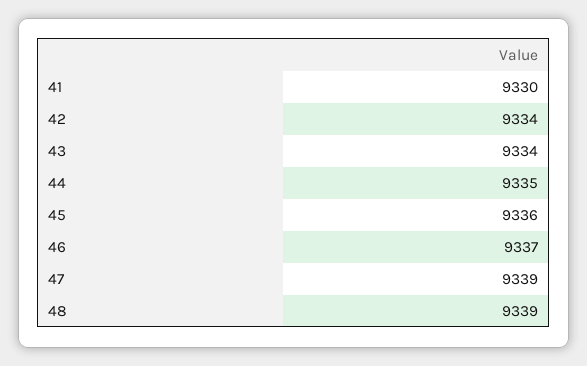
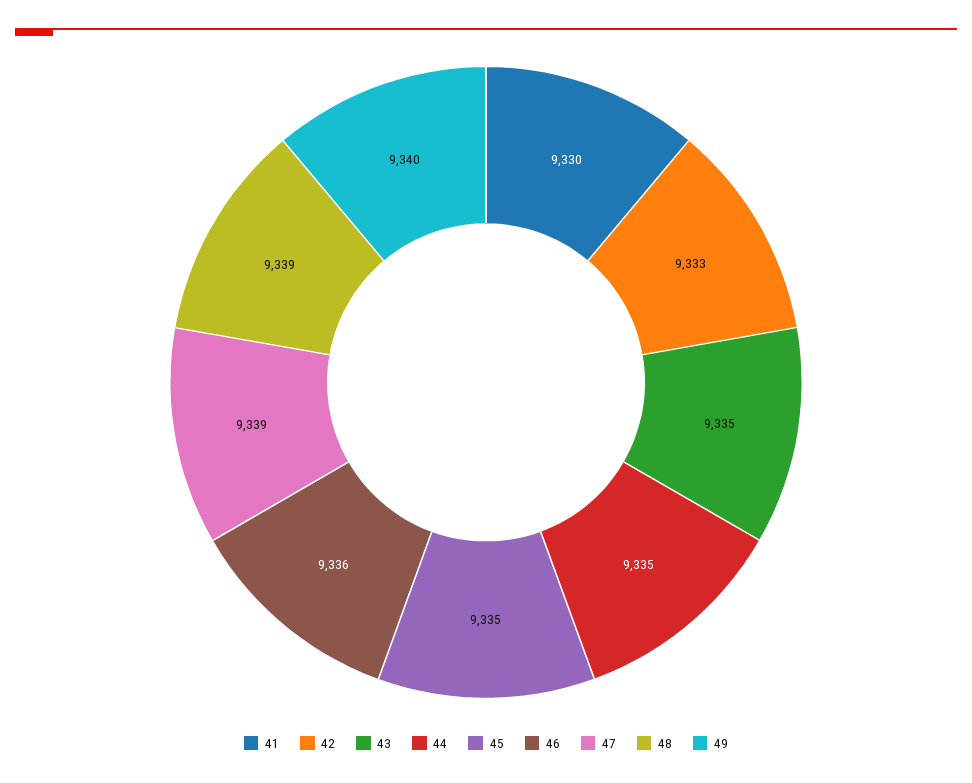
42: 9334 -> 9333
43: 9334 -> 9335
45: 9336 -> 9335
46: 9337 -> 9336
49: none -> 9340

